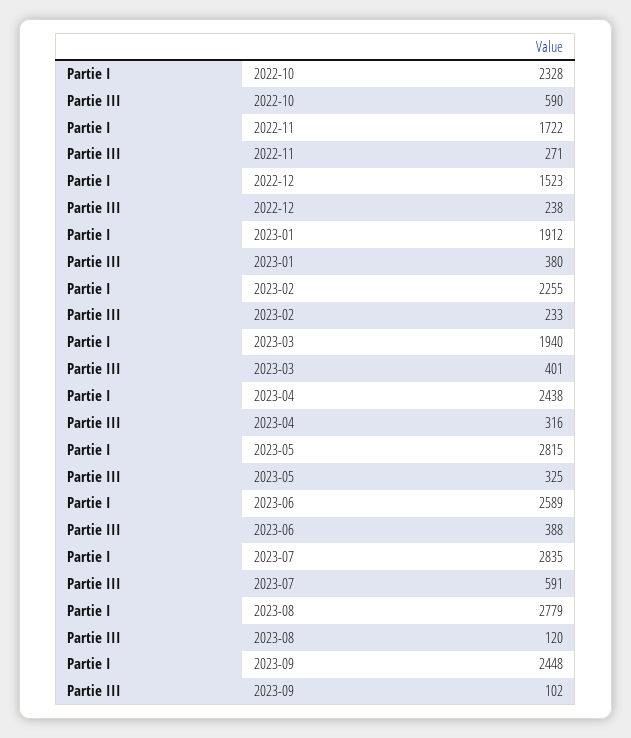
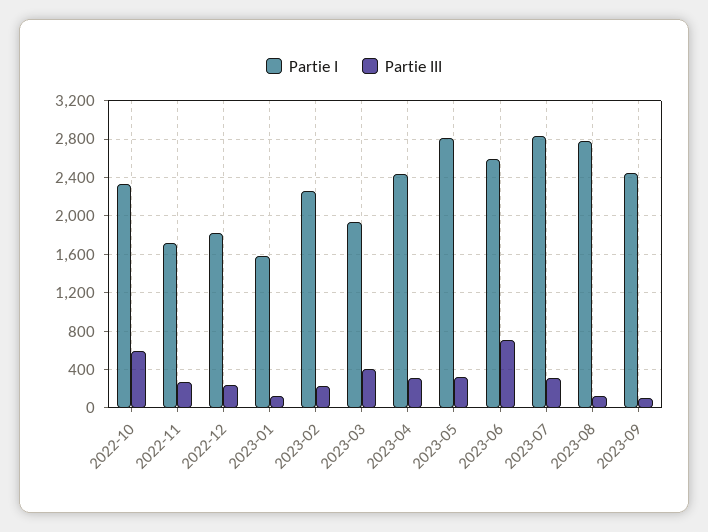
Partie I, 2022-12: 1523 -> 1800
Partie I, 2023-01: 1912 -> 1600
Partie III, 2023-01: 380 -> 100
Partie III, 2023-06: 388 -> 700
Partie III, 2023-07: 591 -> 300

